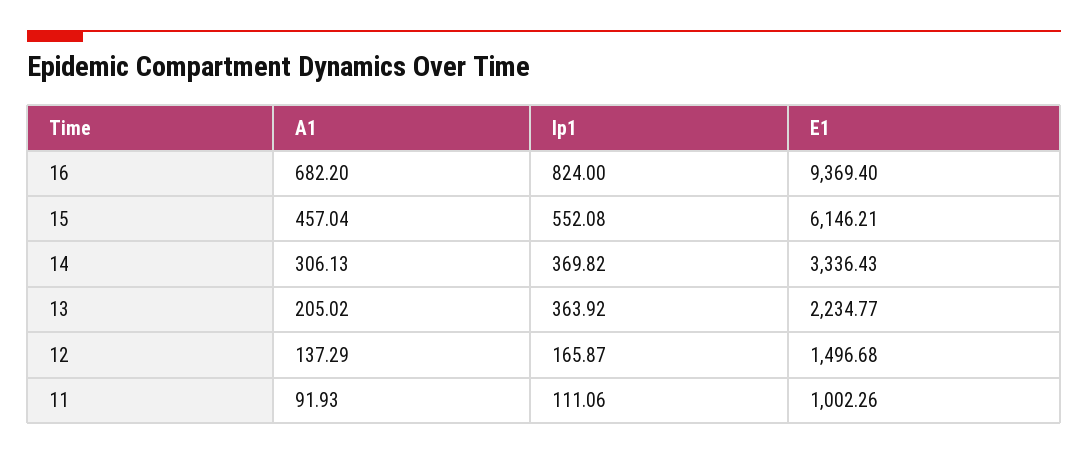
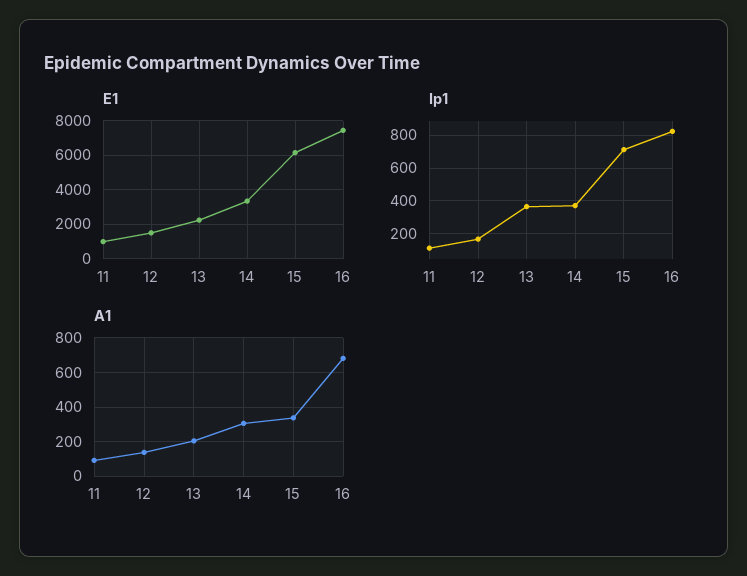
E1, 16: 9369.4 -> 7500
A1, 15: 457.04 -> 350
Ip1, 15: 552.08 -> 700

